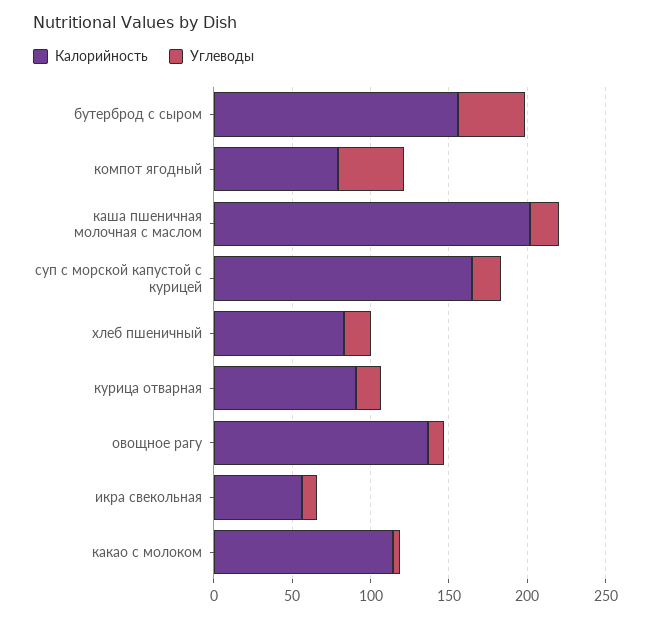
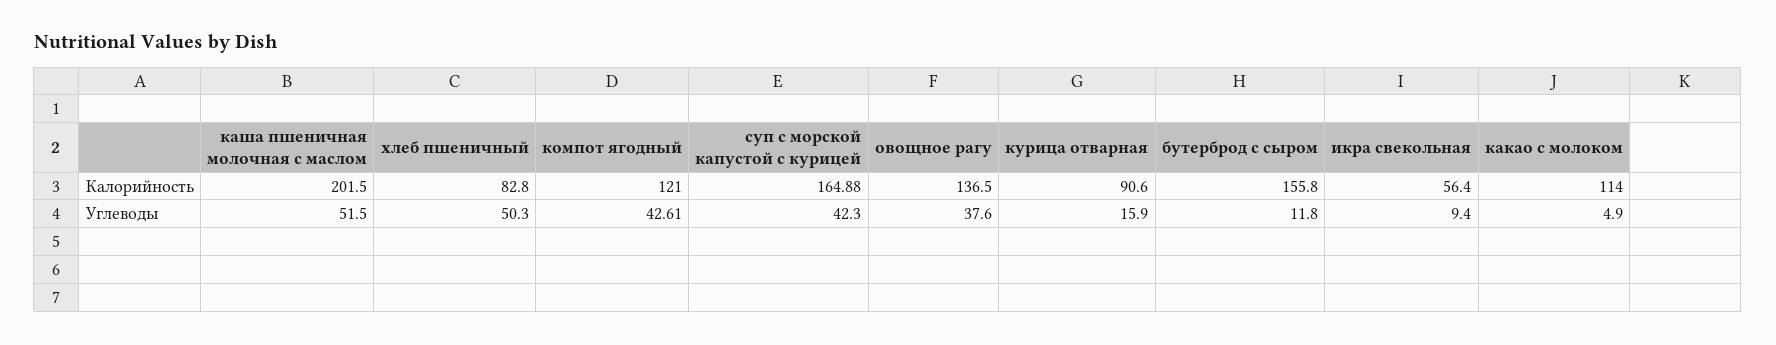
Углеводы, бутерброд с сыром: 40 -> 11.8
Калорийность, компот ягодный: 80 -> 121
Углеводы, каша пшеничная молочная с маслом: 20 -> 51.5
Углеводы, суп с морской капустой с курицей: 20 -> 42.3
Углеводы, хлеб пшеничный: 20 -> 50.3
Углеводы, овощное рагу: 10 -> 37.6

